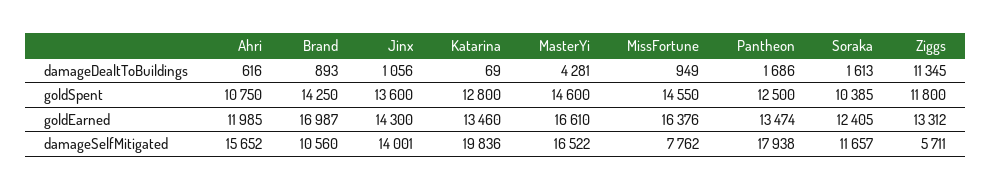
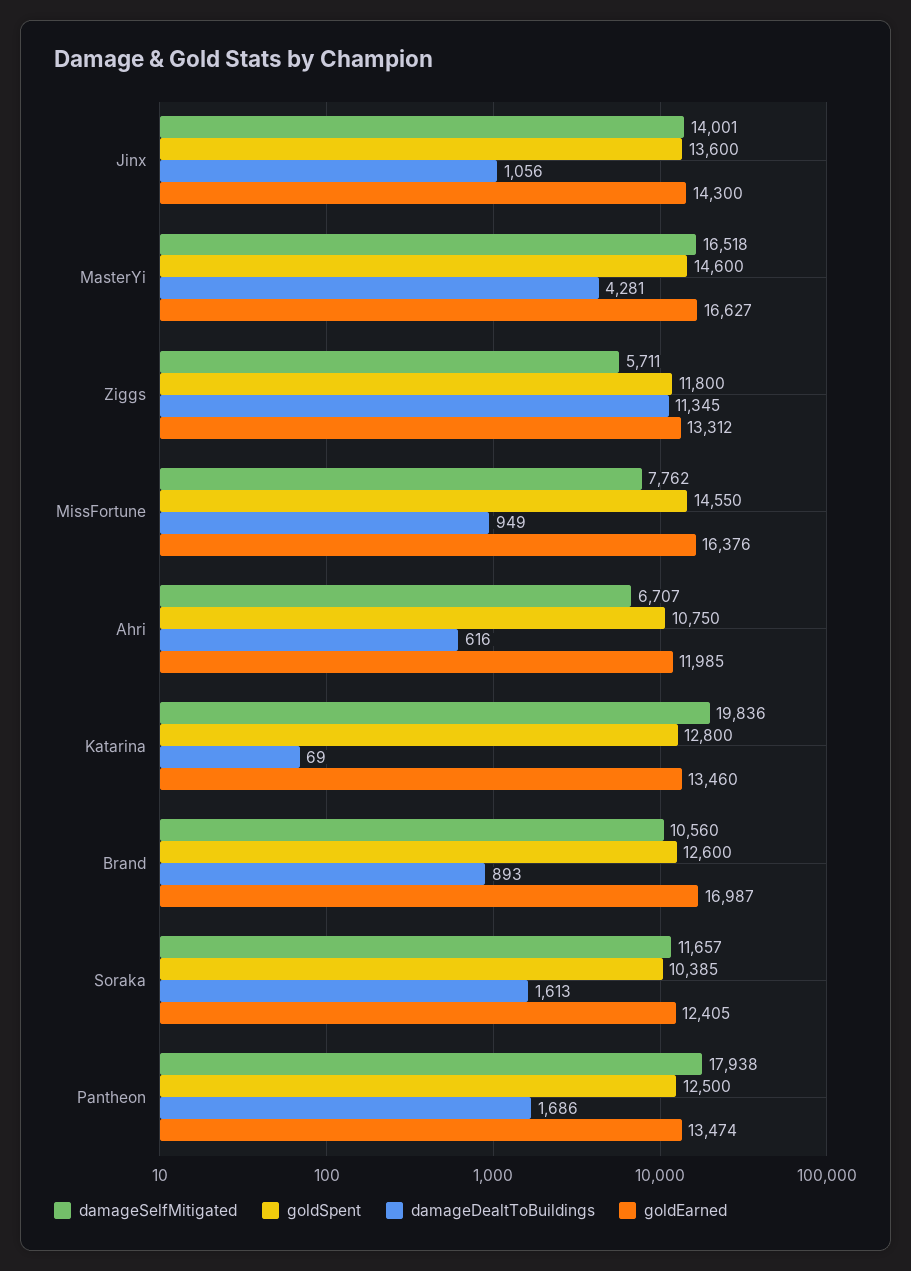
goldSpent, Brand: 14250 -> 12600
goldEarned, MasterYi: 16610 -> 16627
damageSelfMitigated, Ahri: 15652 -> 6707
damageSelfMitigated, MasterYi: 16522 -> 16518

